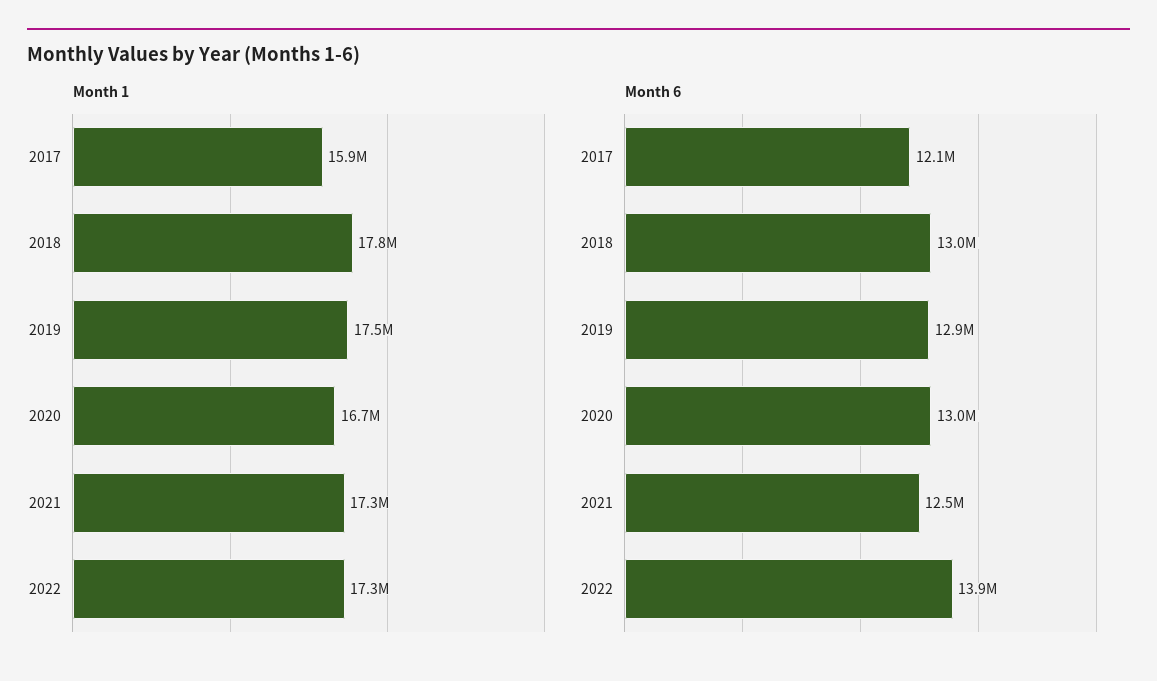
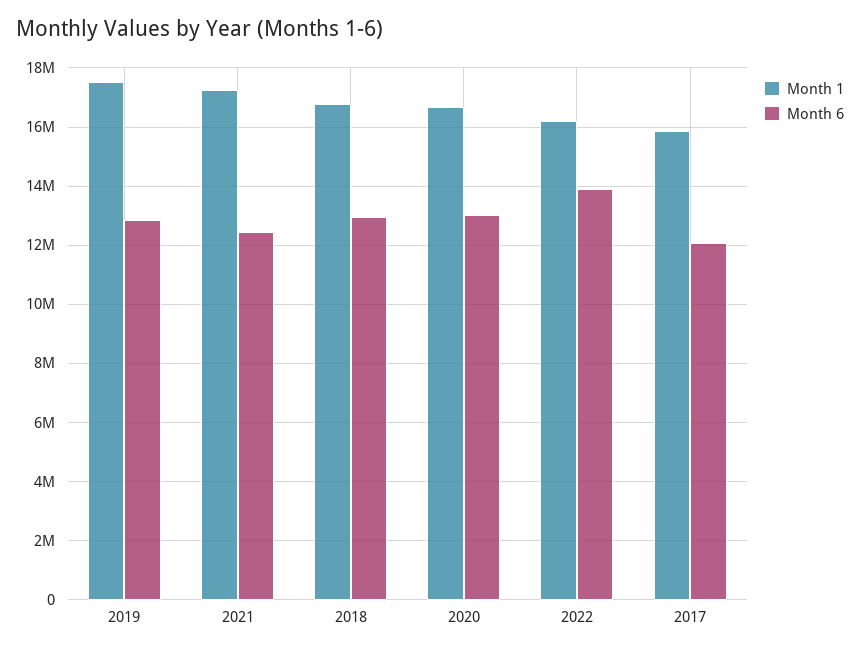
Month 1, 2018: 17800000 -> 16750000
Month 1, 2022: 17300000 -> 16250000

